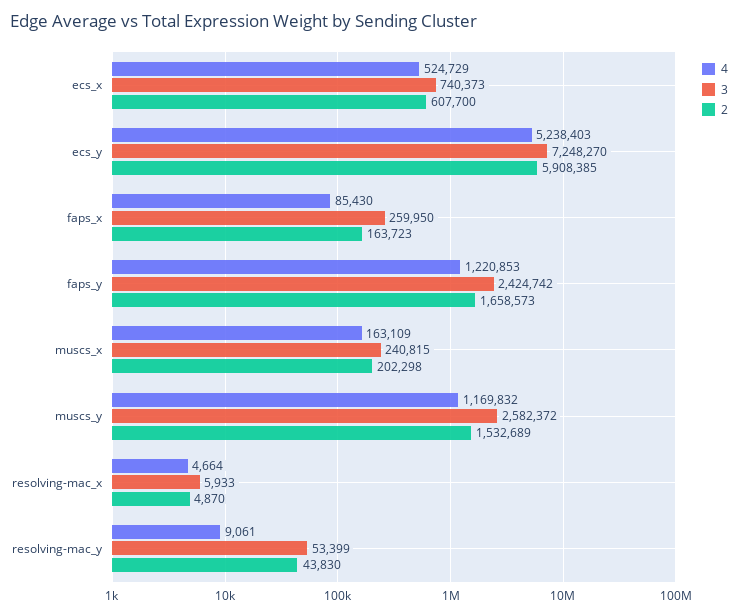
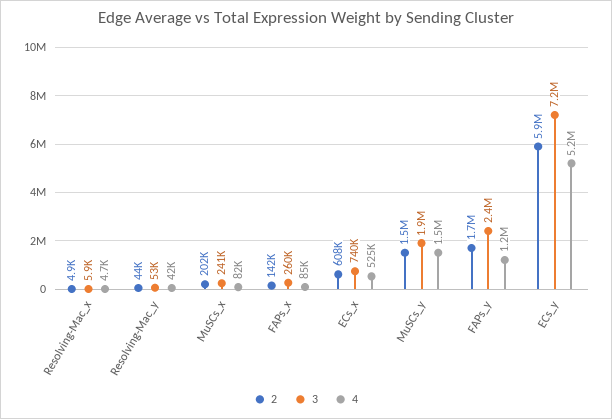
2, faps_x: 163723 -> 142000
4, muscs_x: 163109 -> 82000
4, muscs_y: 1169832 -> 1500000
3, muscs_y: 2582372 -> 1900000
4, resolving-mac_y: 9061 -> 42000

